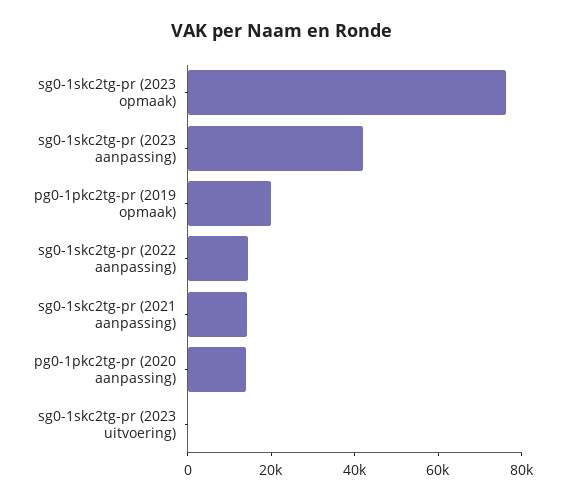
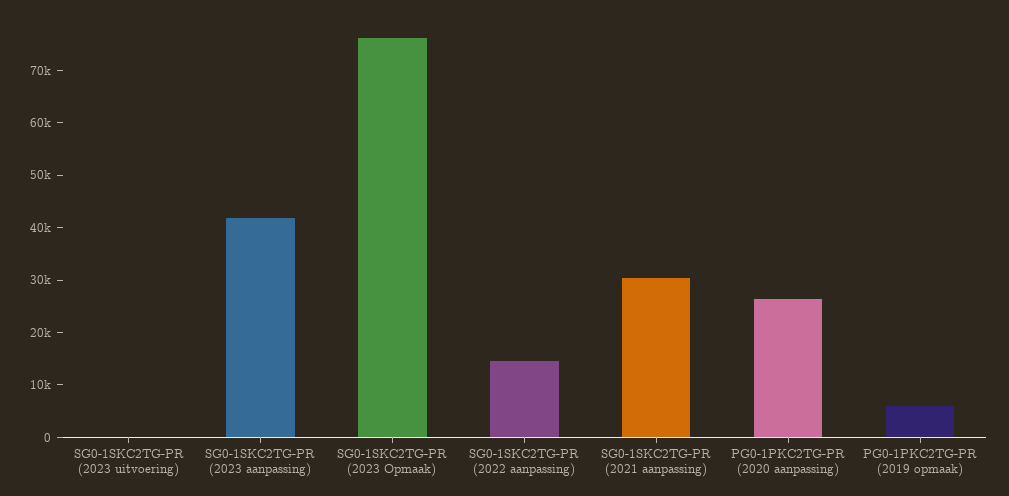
pg0-1pkc2tg-pr (2019 opmaak): 20000 -> 6000
sg0-1skc2tg-pr (2021 aanpassing): 15000 -> 30000
pg0-1pkc2tg-pr (2020 aanpassing): 15000 -> 26000

